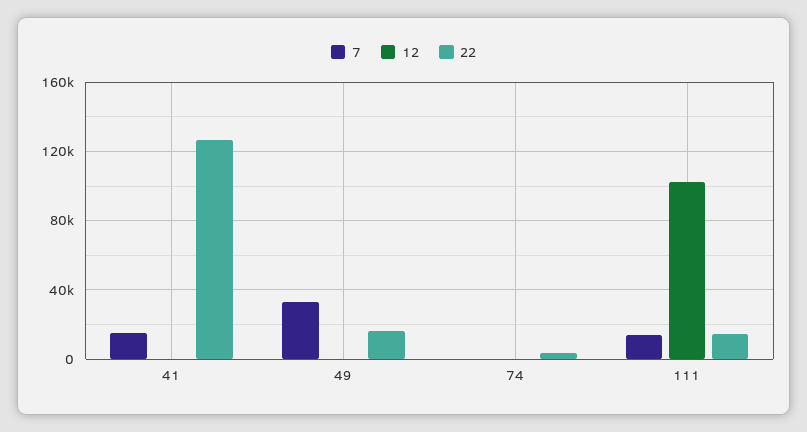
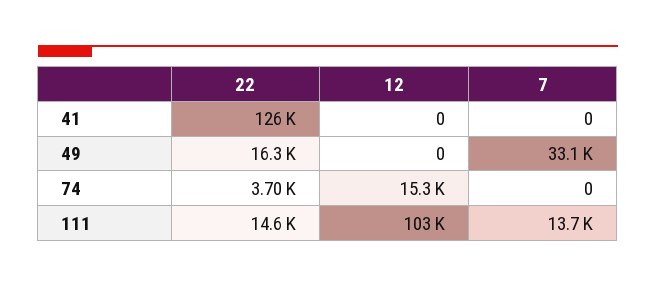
7, 41: 15000 -> 0
12, 74: 0 -> 15300

